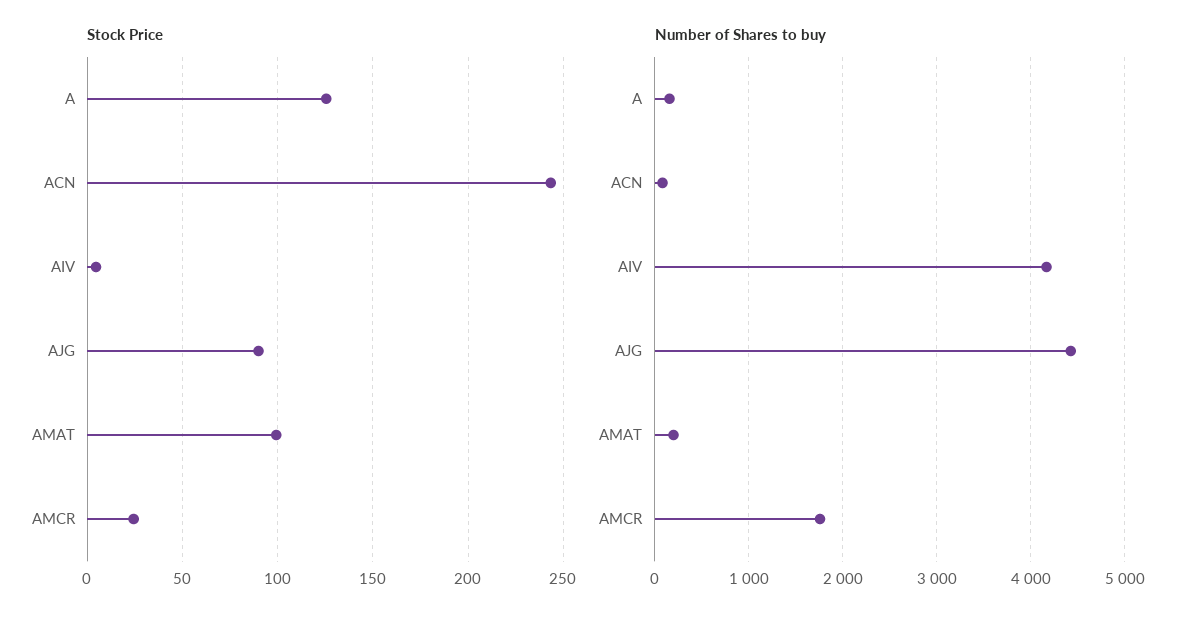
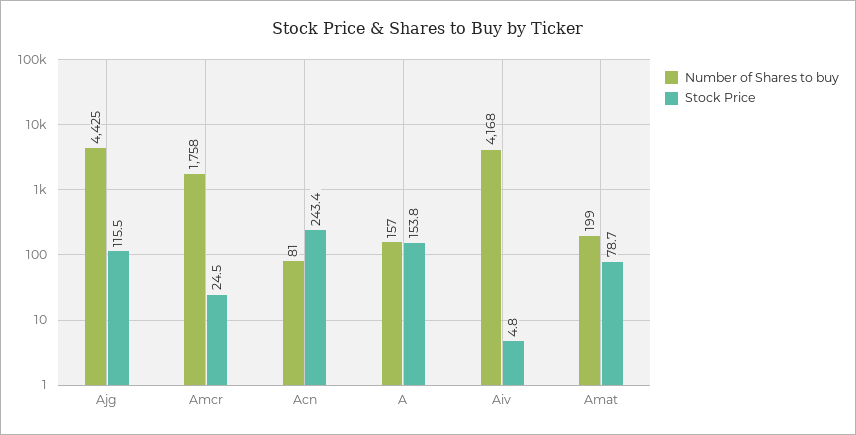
Stock Price, A: 125 -> 153.8
Stock Price, AJG: 90 -> 115.5
Stock Price, AMAT: 100 -> 78.7

